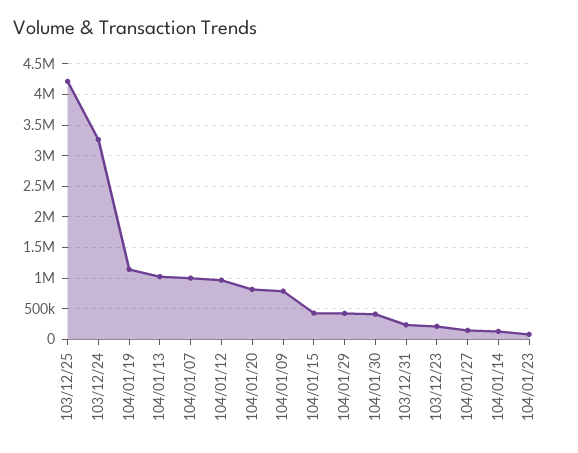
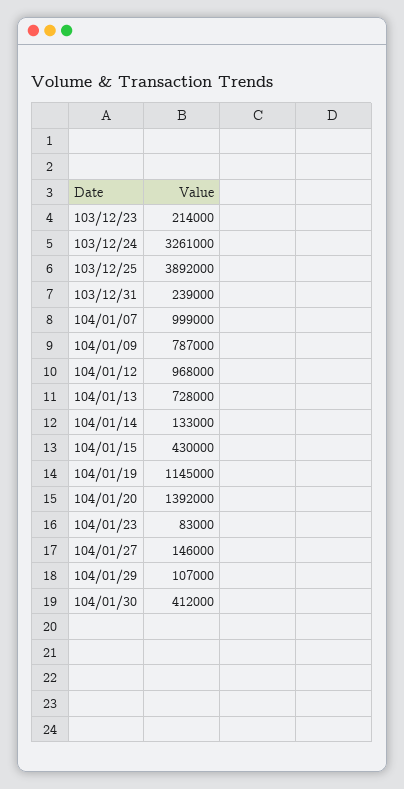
103/12/25: 4200000 -> 3892000
104/01/13: 1000000 -> 728000
104/01/20: 800000 -> 1392000
104/01/29: 400000 -> 107000

